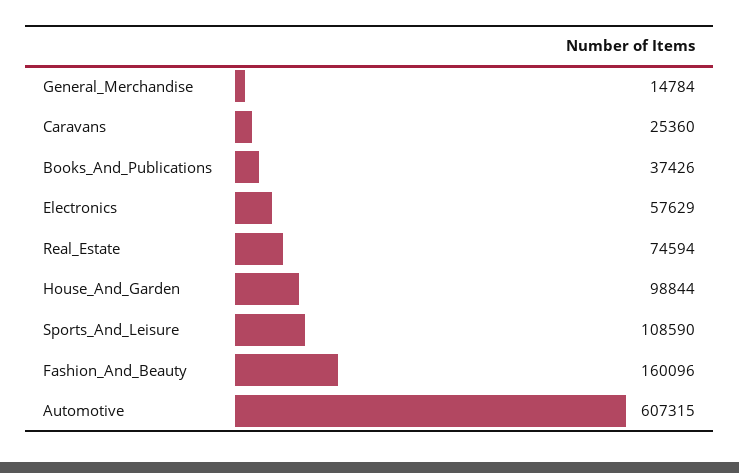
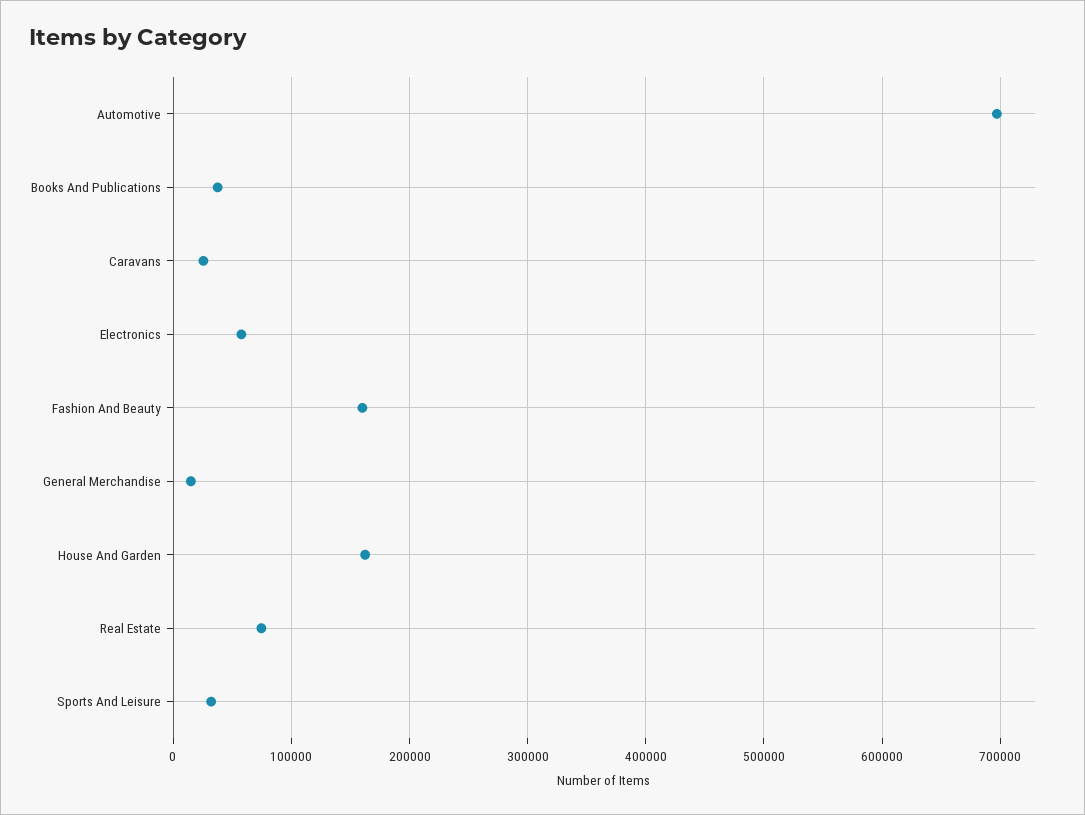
House_And_Garden: 98844 -> 160000
Sports_And_Leisure: 108590 -> 30000
Automotive: 607315 -> 700000

